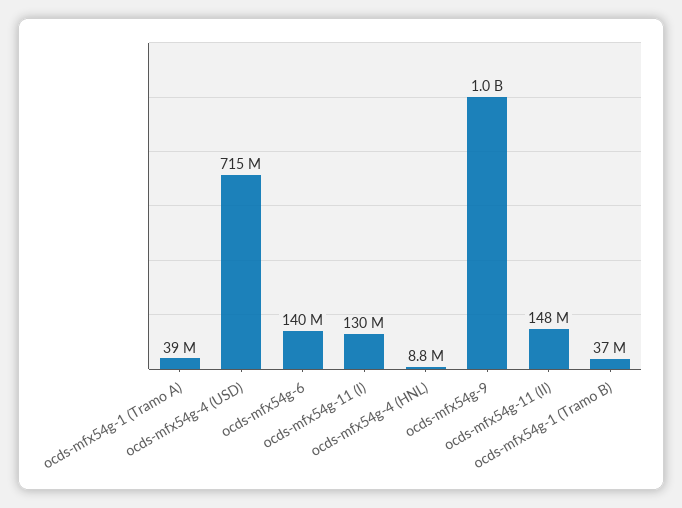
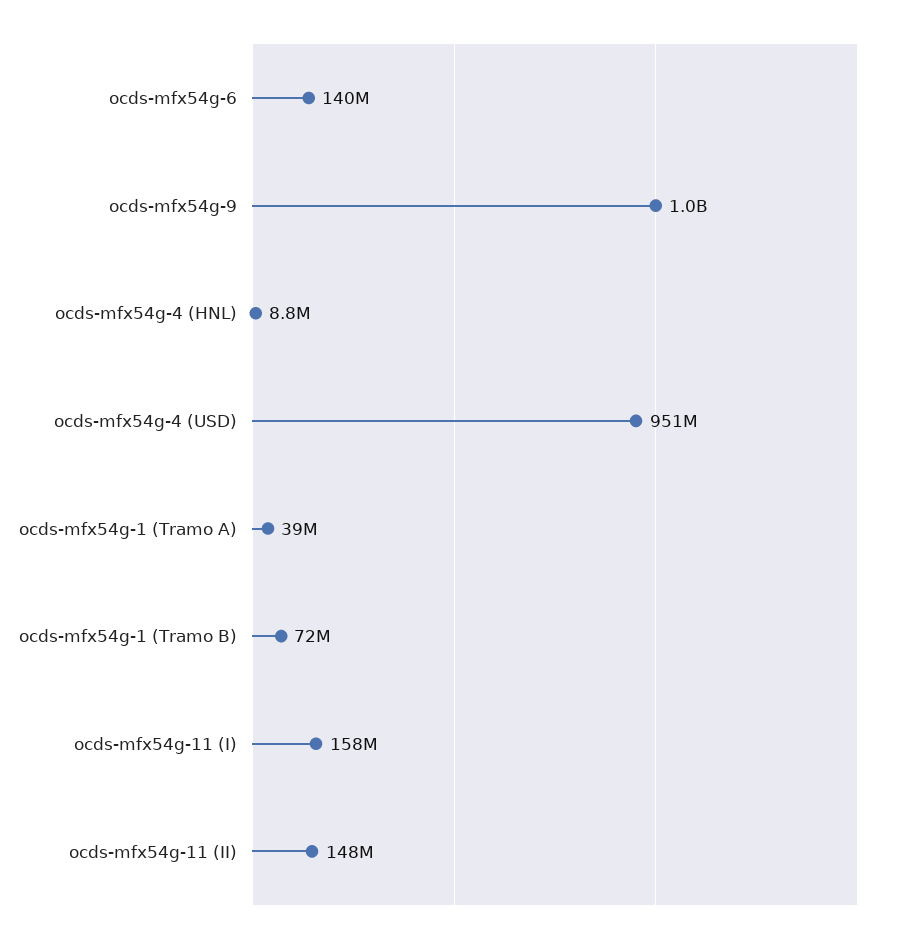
ocds-mfx54g-4 (USD): 715000000 -> 951000000
ocds-mfx54g-11 (I): 130000000 -> 158000000
ocds-mfx54g-1 (Tramo B): 37000000 -> 72000000

